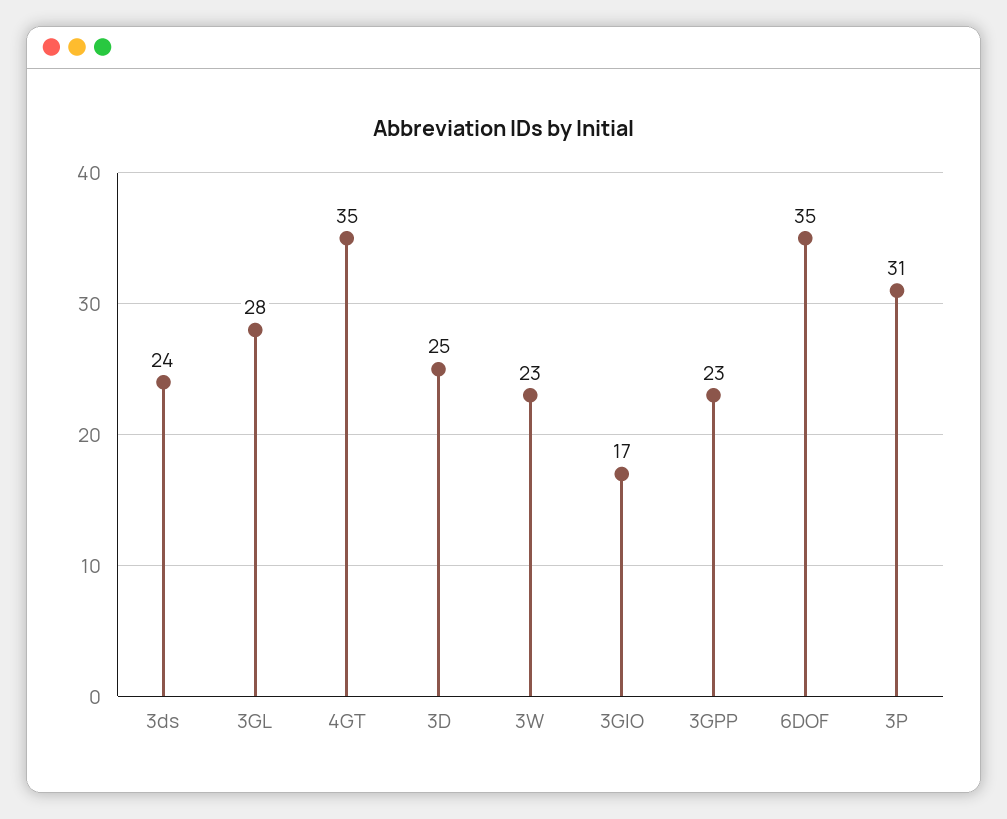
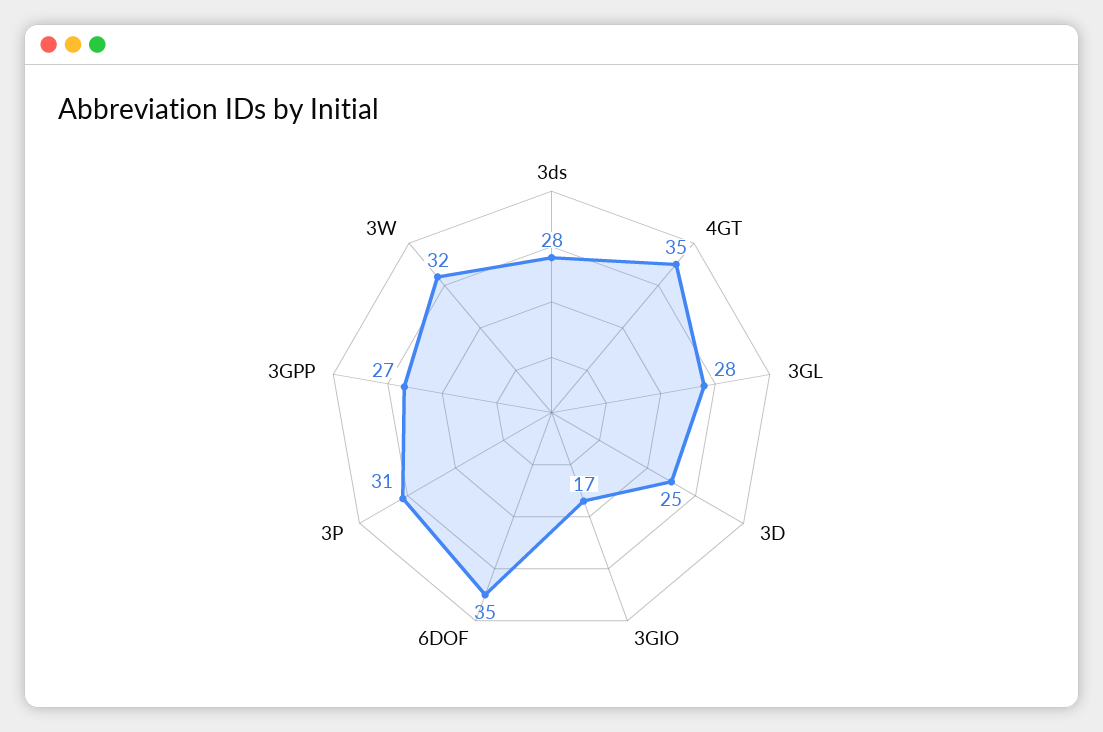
3ds: 24 -> 28
3W: 23 -> 32
3GPP: 23 -> 27

